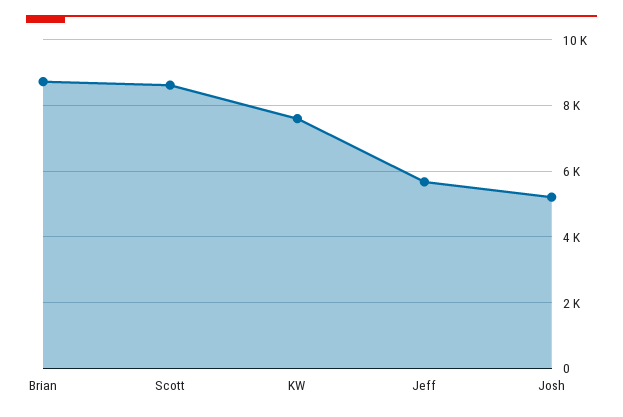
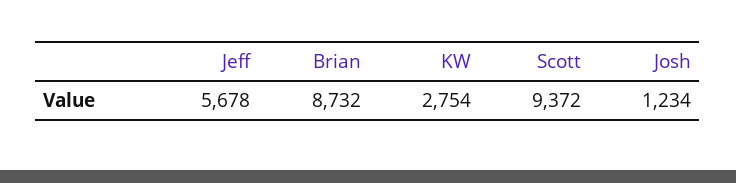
Scott: 8600 -> 9372
KW: 7600 -> 2754
Josh: 5200 -> 1234

